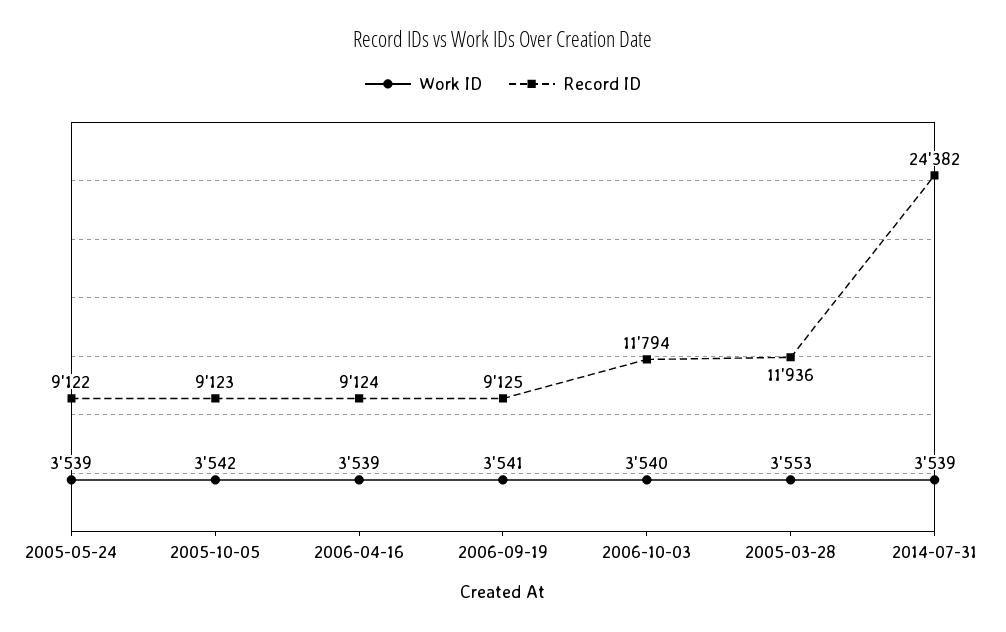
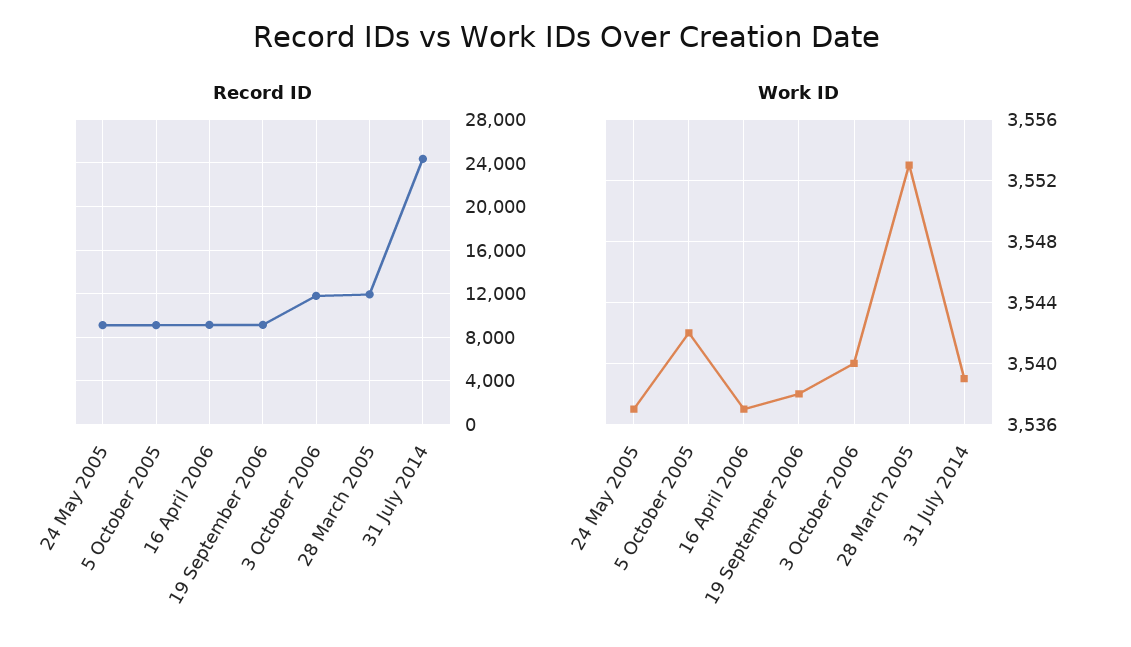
Work ID, 2005-05-24: 3539 -> 3537
Work ID, 2006-04-16: 3539 -> 3537
Work ID, 2006-09-19: 3541 -> 3538

